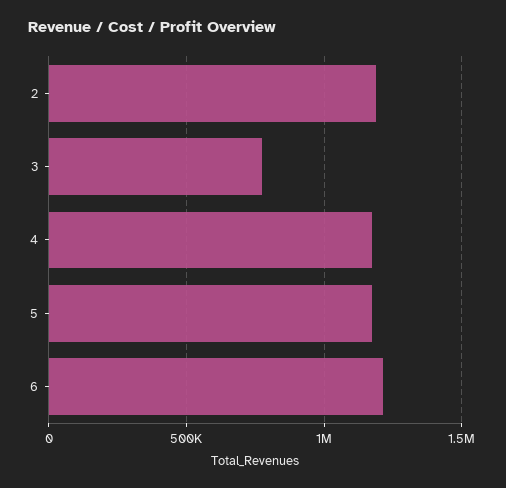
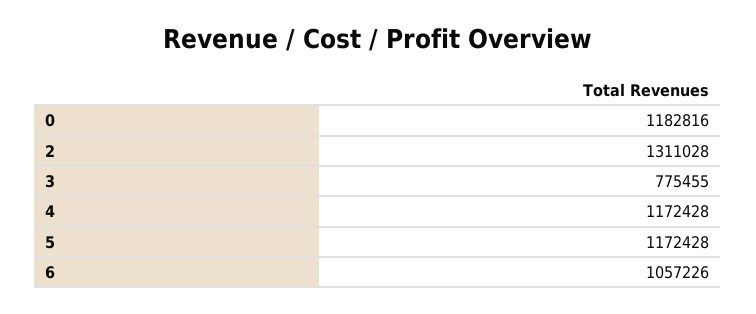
2: 1200000 -> 1311028
6: 1200000 -> 1057226
0: none -> 1182816

